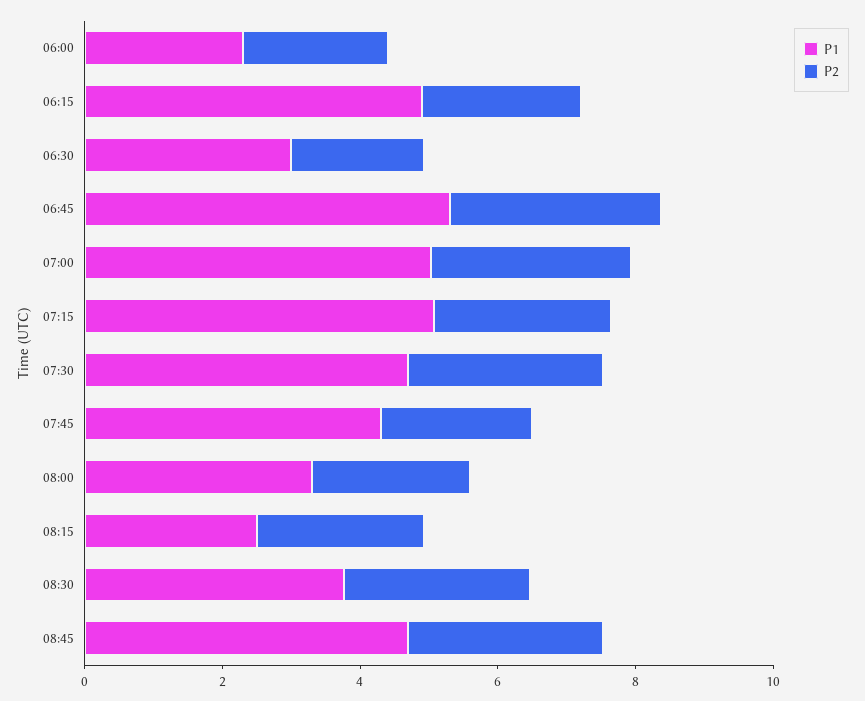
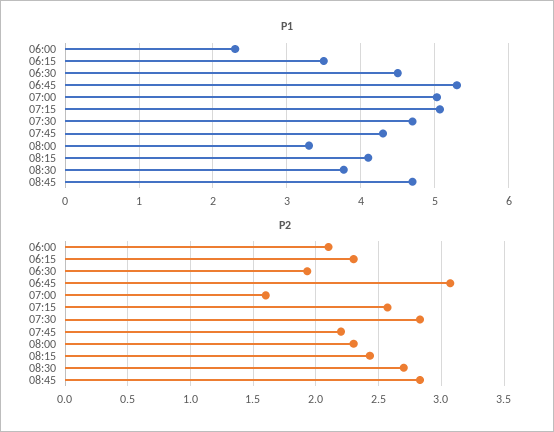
P1, 06:15: 5 -> 3.5
P1, 06:30: 3 -> 4.5
P2, 07:00: 3 -> 1.6
P1, 08:15: 2.5 -> 4.1

